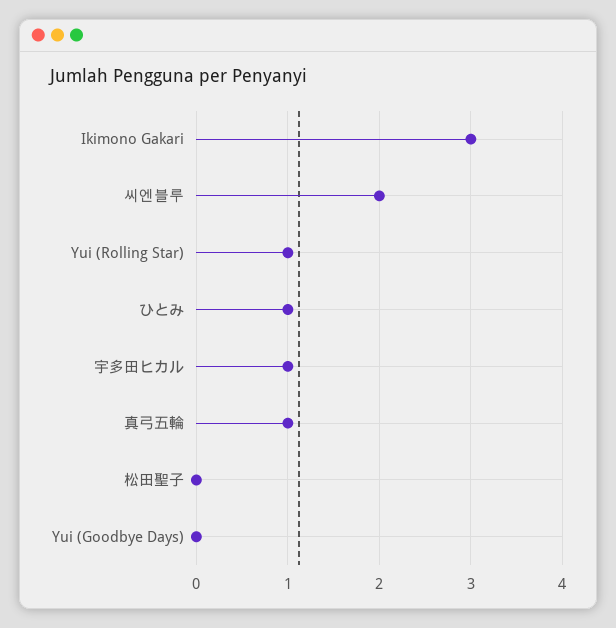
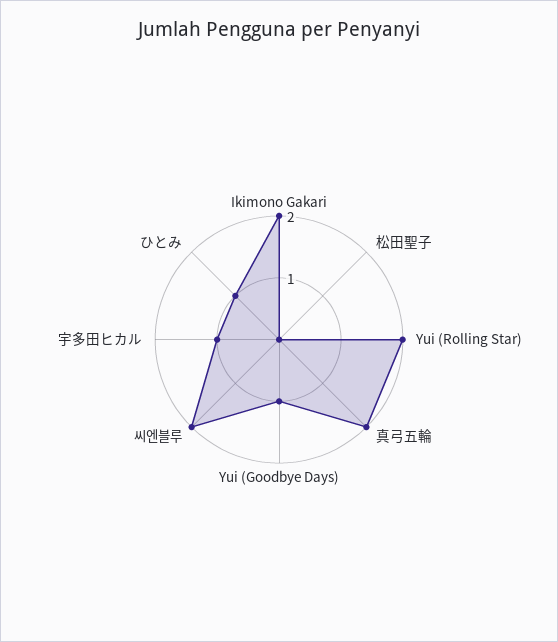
Ikimono Gakari: 3 -> 2
Yui (Rolling Star): 1 -> 2
真弓五輪: 1 -> 2
Yui (Goodbye Days): 0 -> 1

